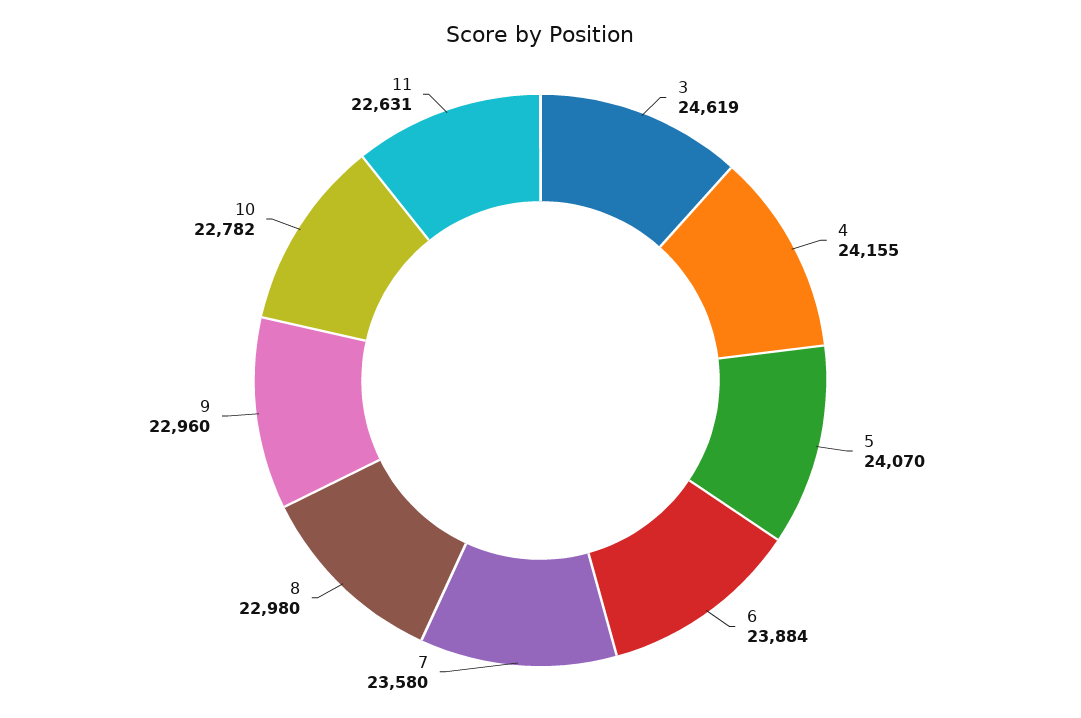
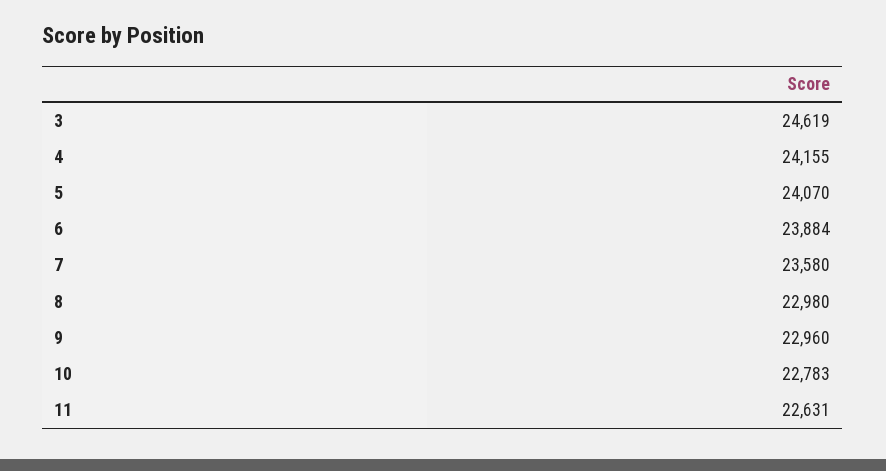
10: 22782 -> 22783

